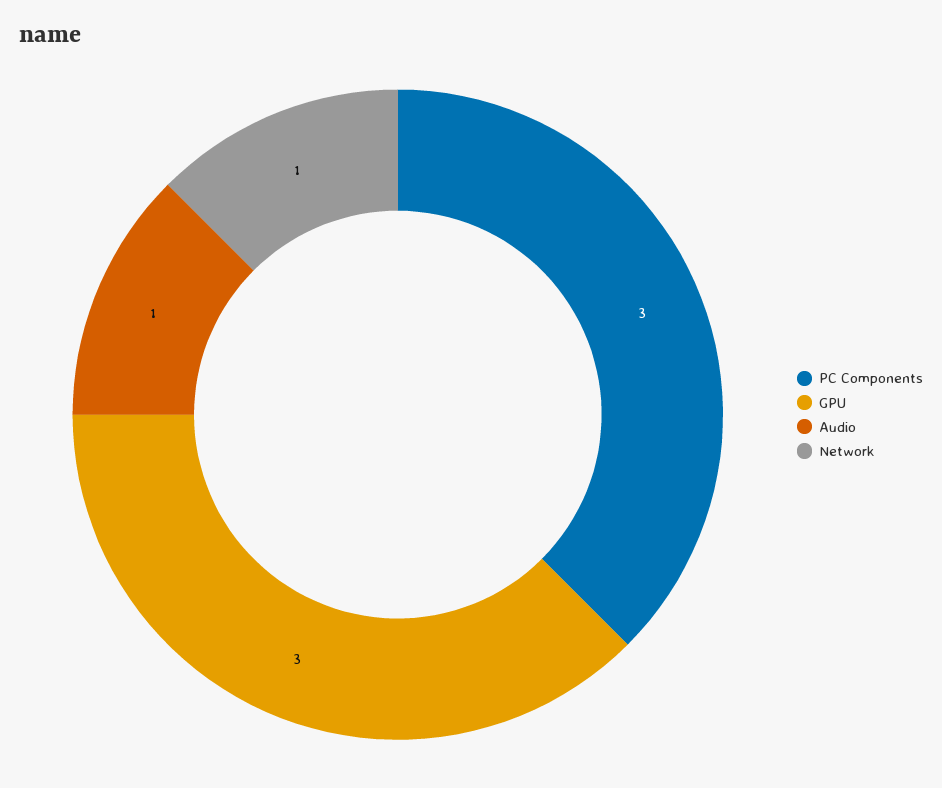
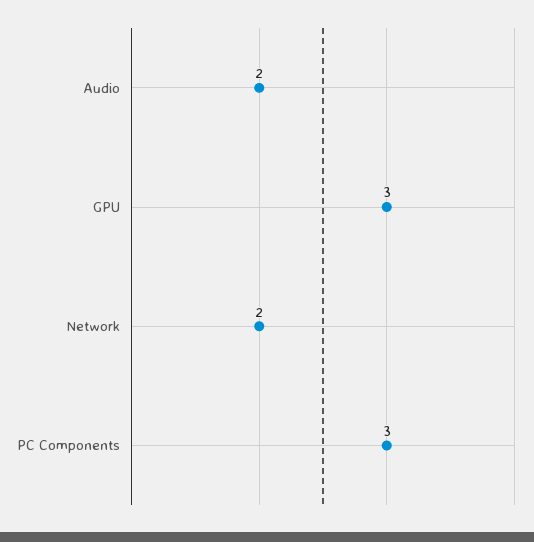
Audio: 1 -> 2
Network: 1 -> 2

